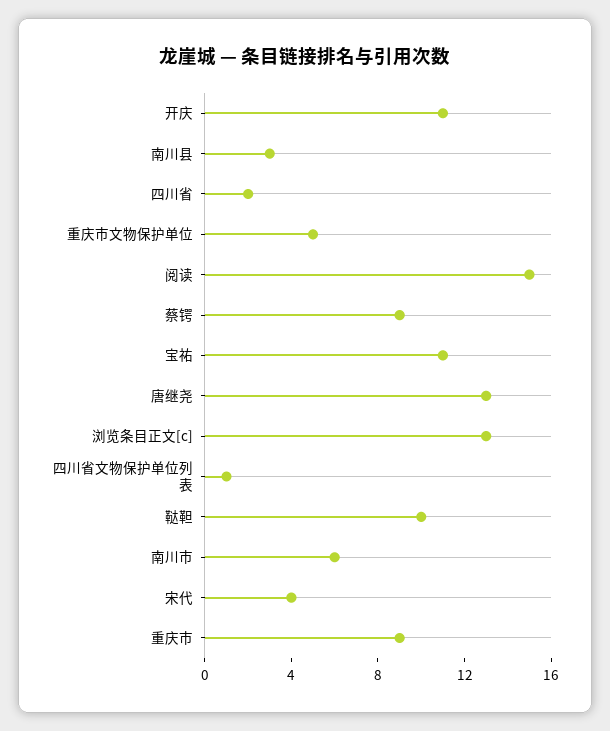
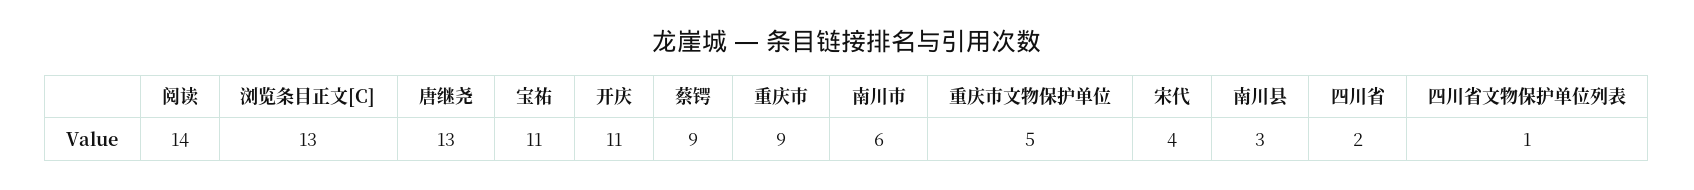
阅读: 15 -> 14
鞑靼: 10 -> none

